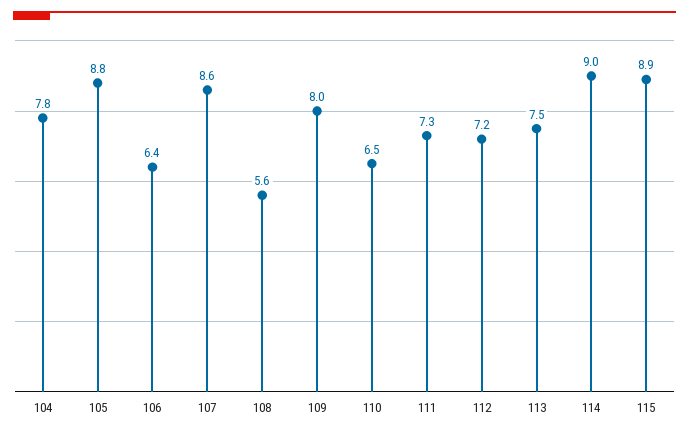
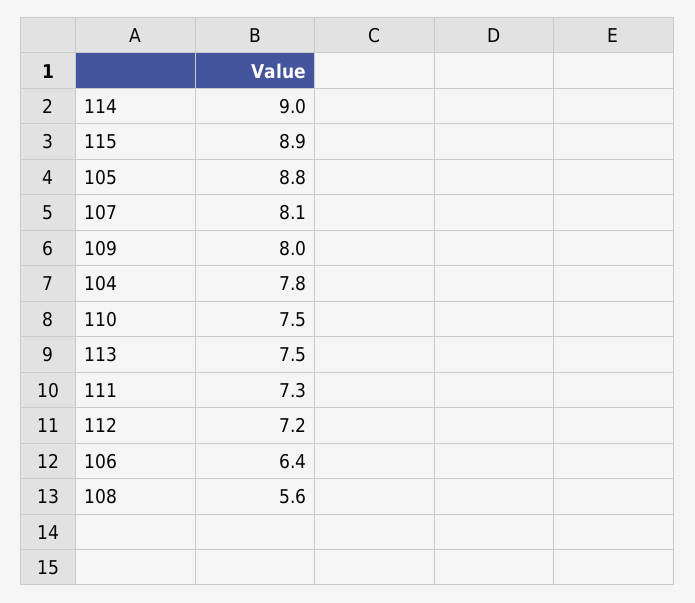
107: 8.6 -> 8.1
110: 6.5 -> 7.5

